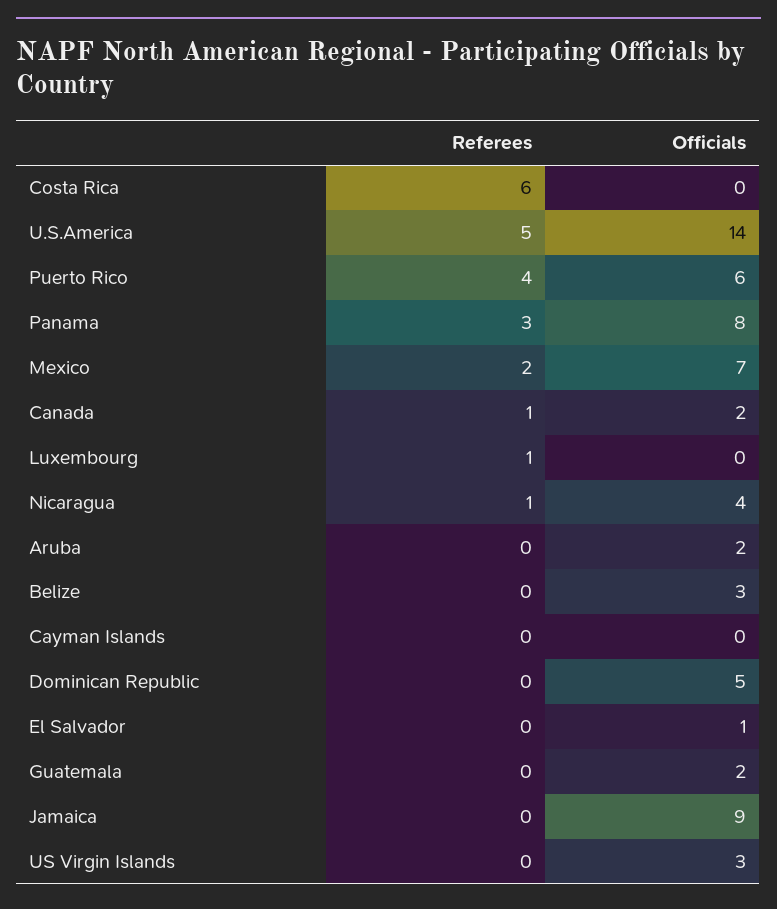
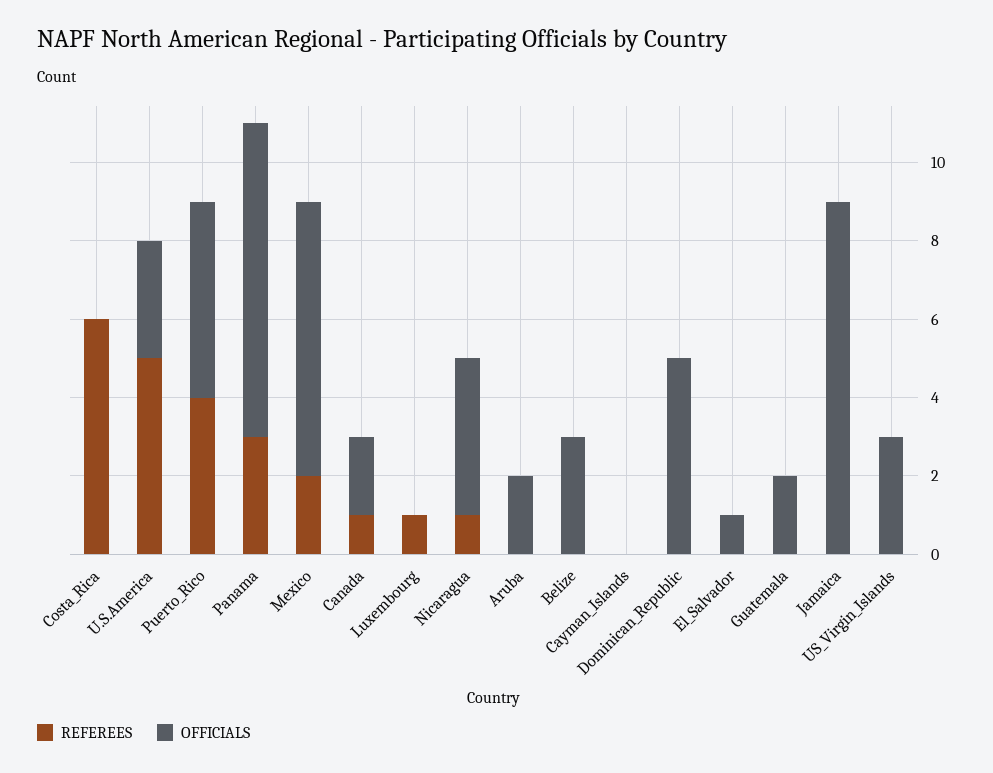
Officials, U.S.America: 14 -> 3
Officials, Puerto Rico: 6 -> 5

